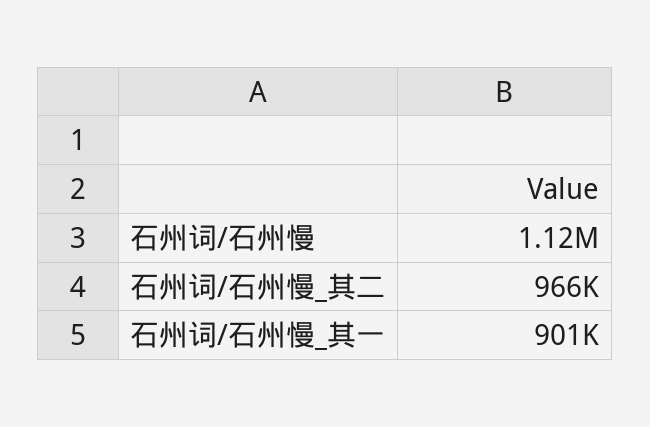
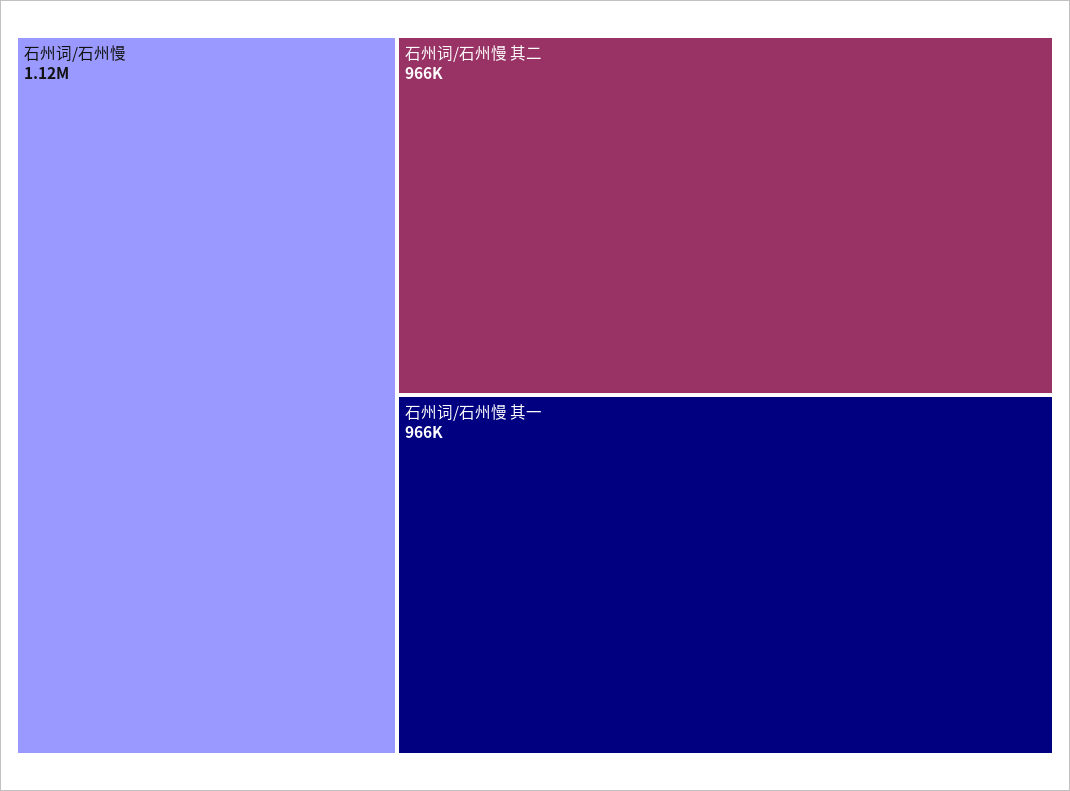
石州词/石州慢_其一: 901000 -> 966000

